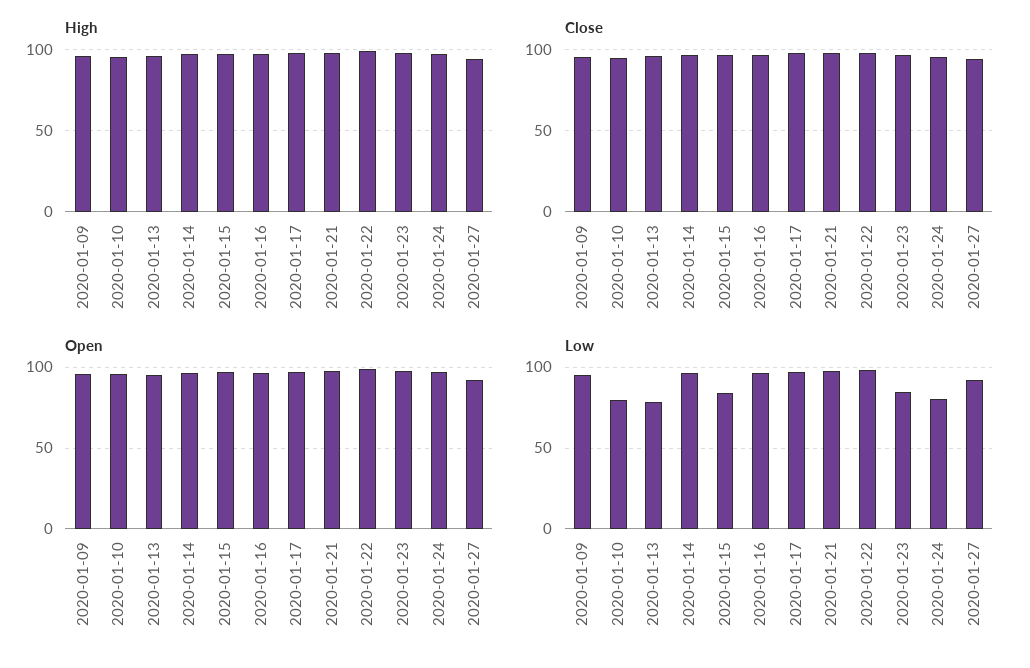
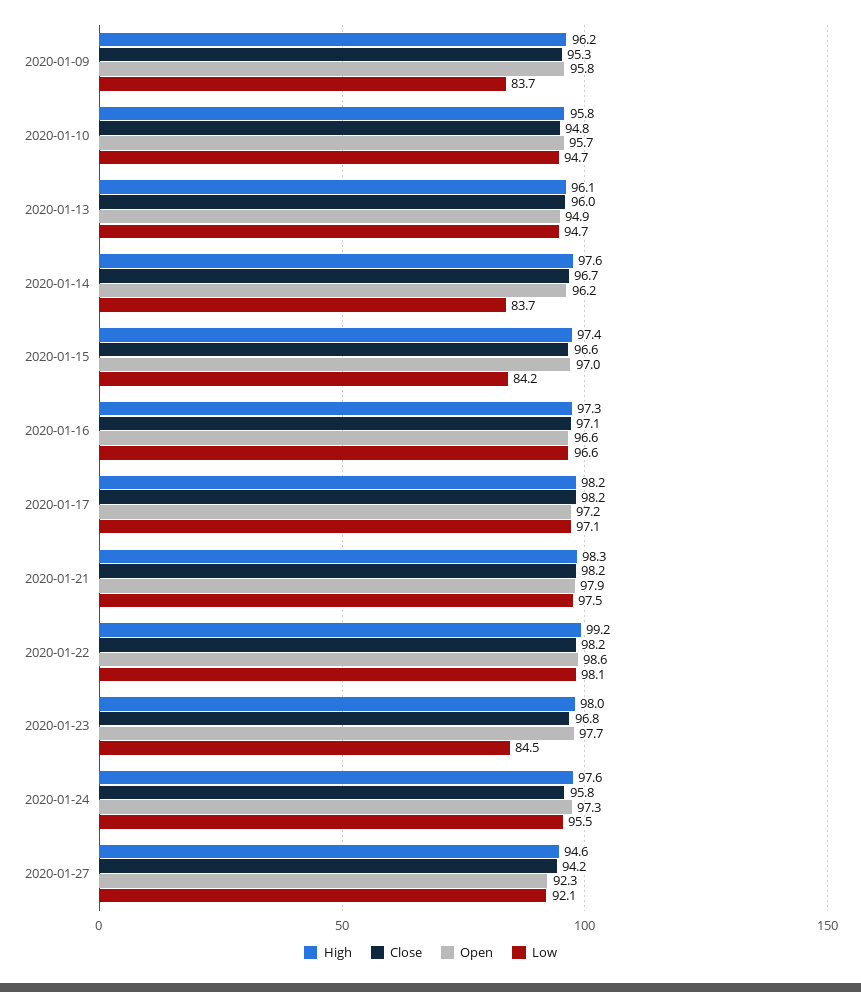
Low, 2020-01-09: 95 -> 83.7
Low, 2020-01-10: 80 -> 94.7
Low, 2020-01-13: 80 -> 94.7
Low, 2020-01-14: 95 -> 83.7
Low, 2020-01-24: 80 -> 95.5

